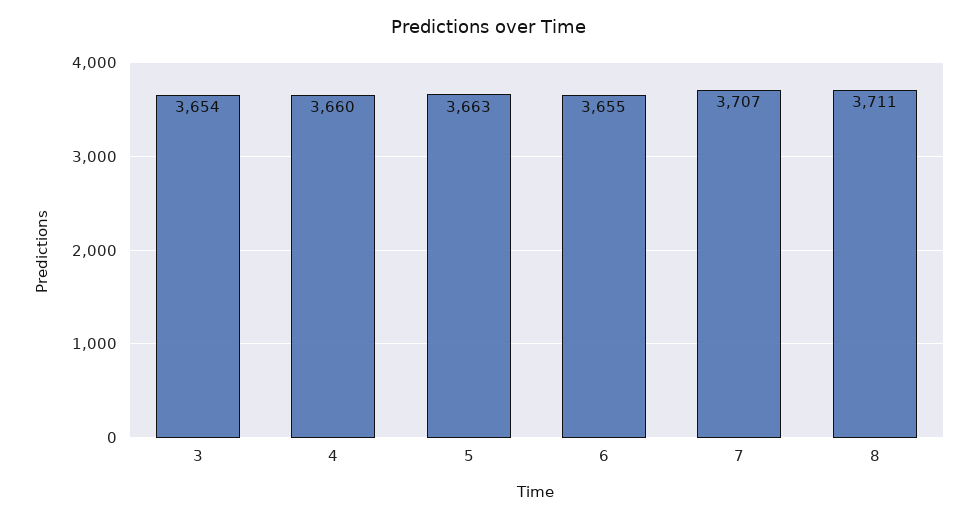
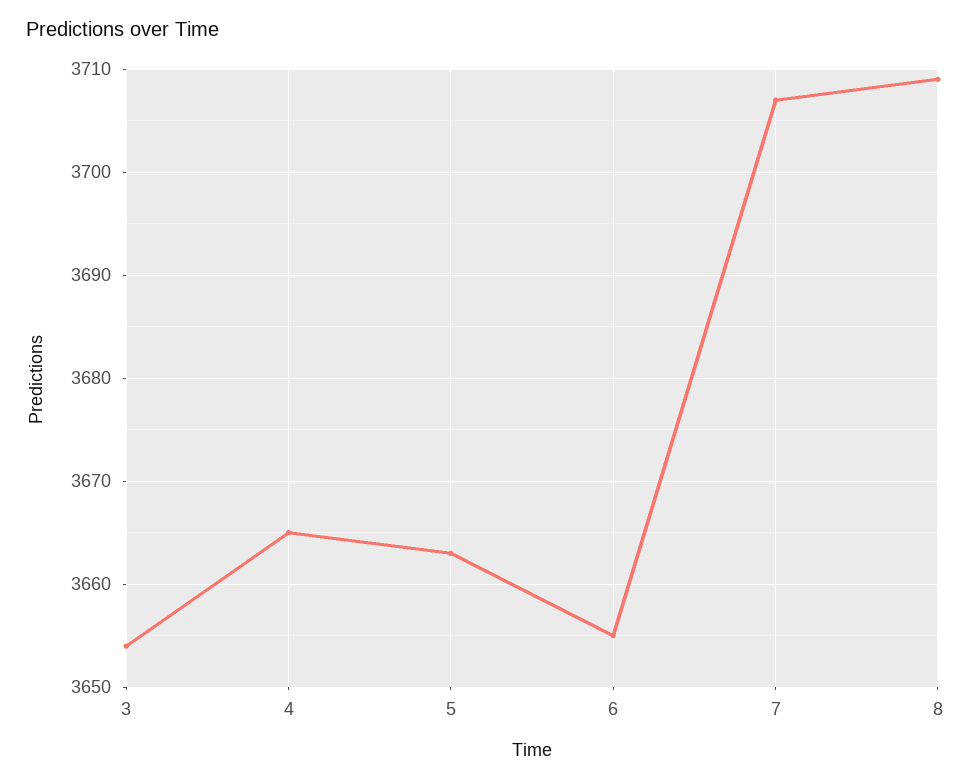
4: 3660 -> 3665
8: 3711 -> 3709

